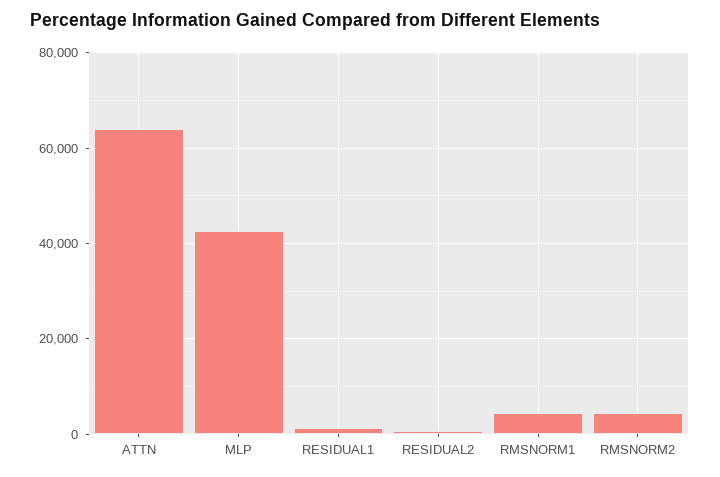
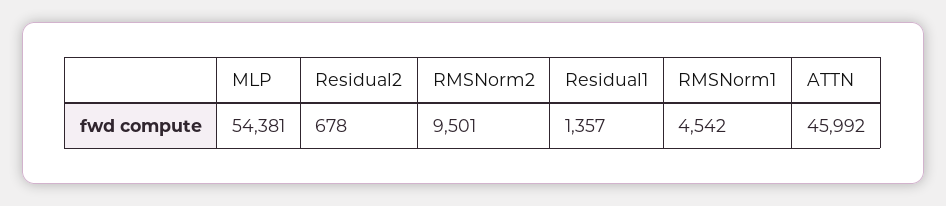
ATTN: 64000 -> 45992
MLP: 42000 -> 54381
RMSNORM2: 4000 -> 9501

